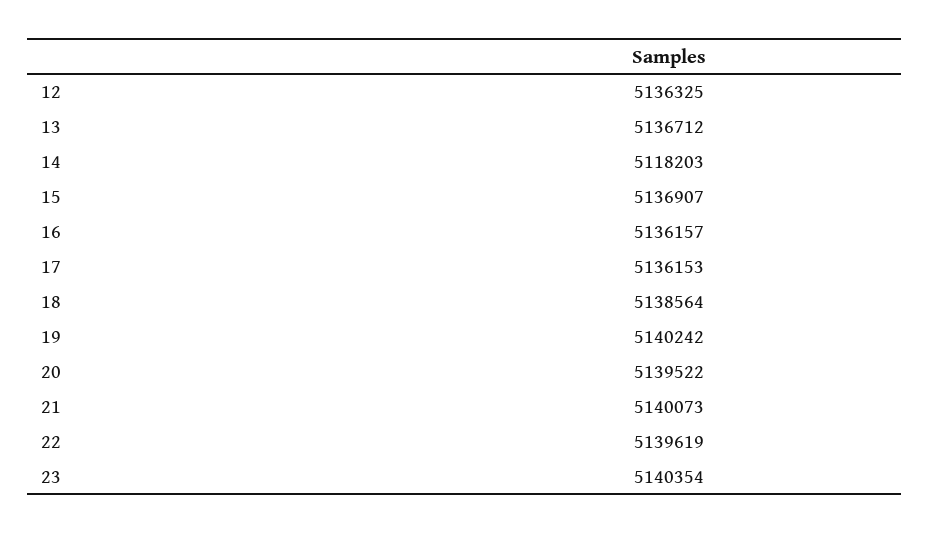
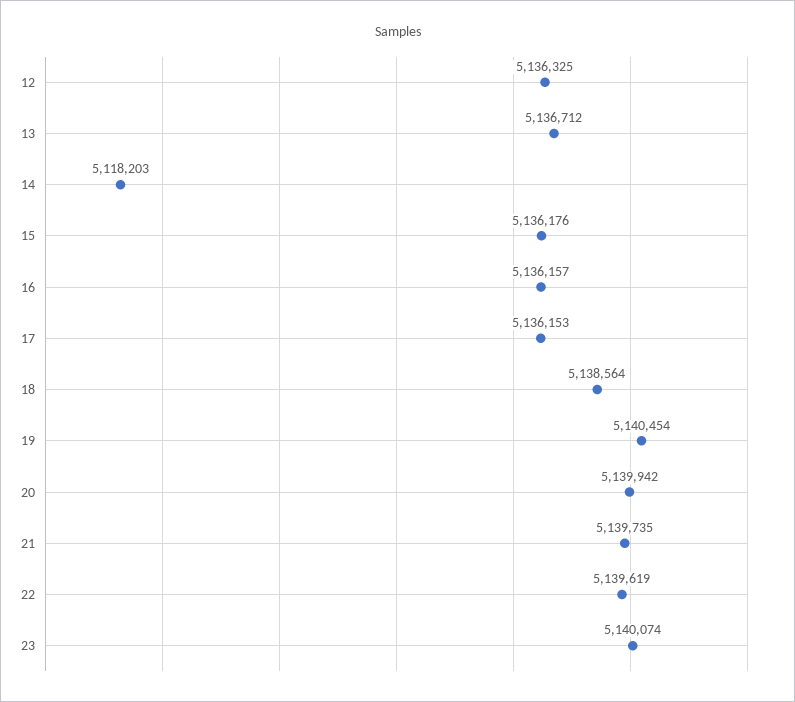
15: 5136907 -> 5136176
19: 5140242 -> 5140454
20: 5139522 -> 5139942
21: 5140073 -> 5139735
23: 5140354 -> 5140074

